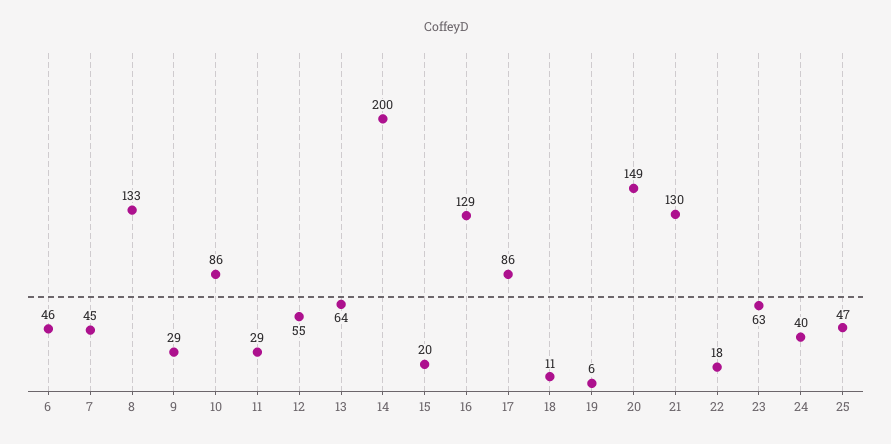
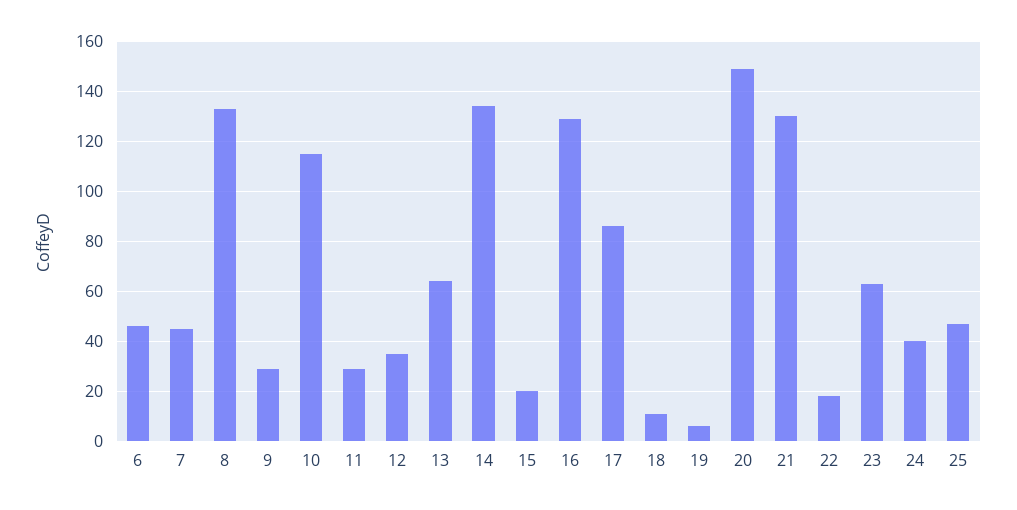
10: 86 -> 115
12: 55 -> 35
14: 200 -> 135

